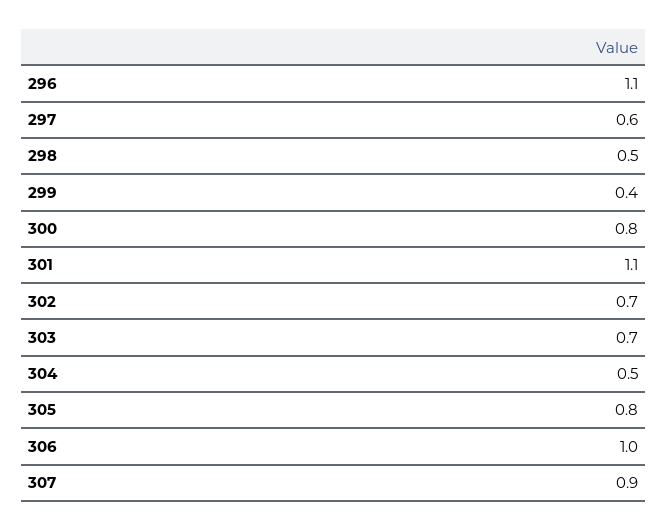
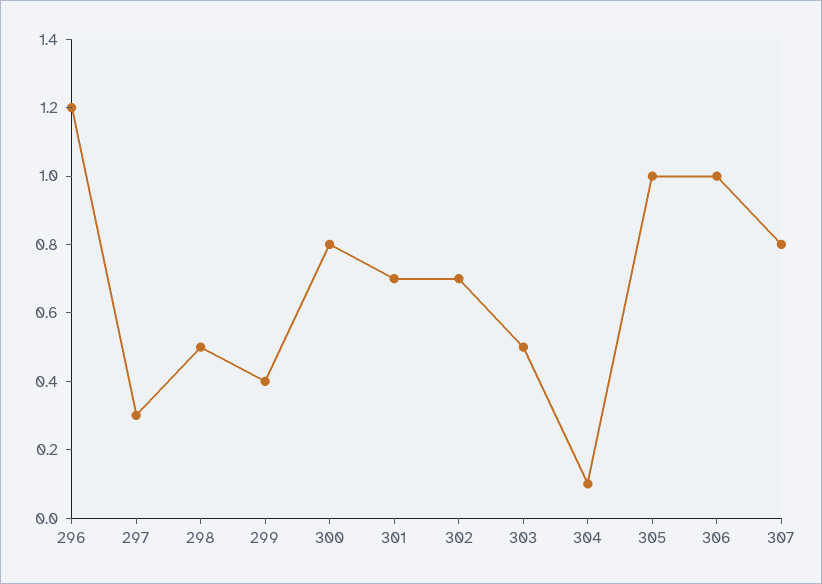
296: 1.1 -> 1.2
297: 0.6 -> 0.3
301: 1.1 -> 0.7
303: 0.7 -> 0.5
304: 0.5 -> 0.1
305: 0.8 -> 1
307: 0.9 -> 0.8

